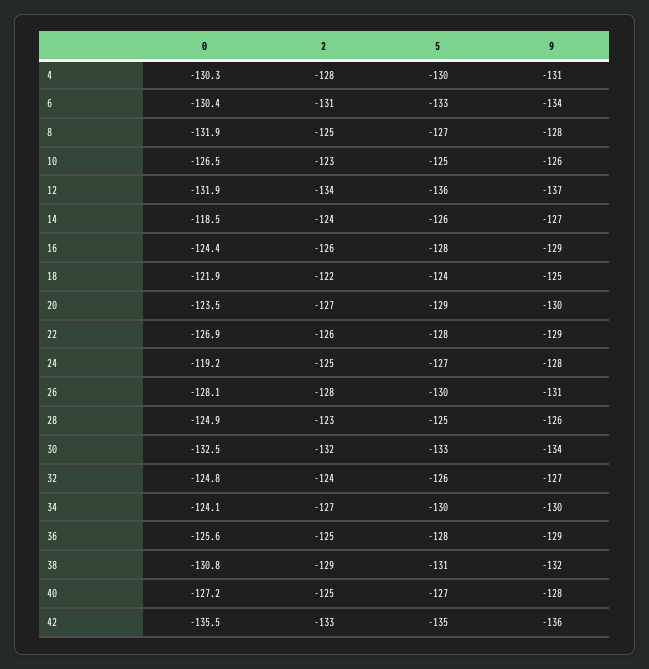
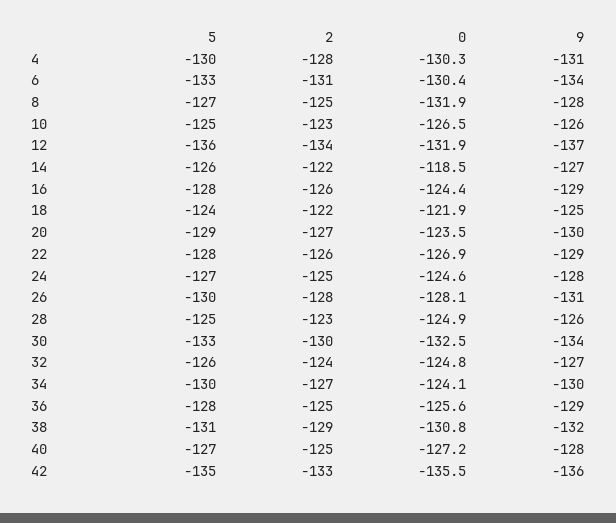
2, 14: -124 -> -122
0, 24: -119.2 -> -124.6
2, 30: -132 -> -130

